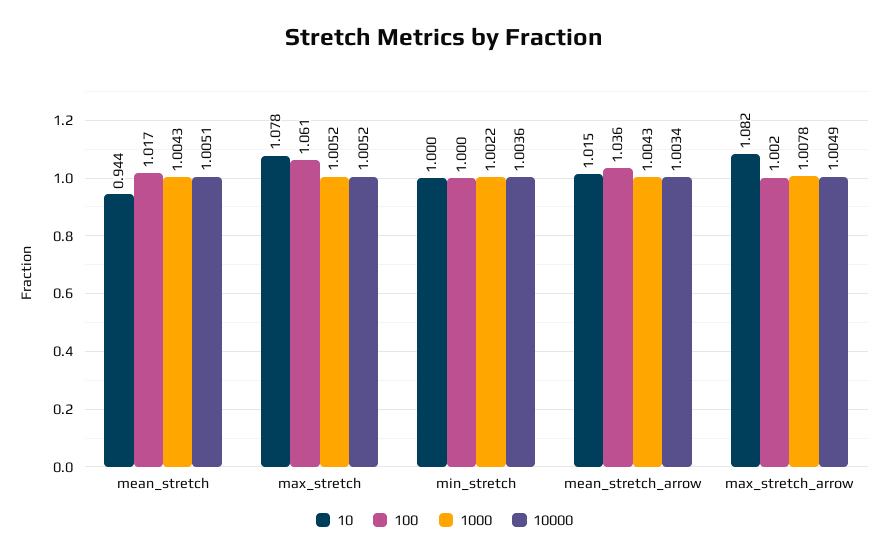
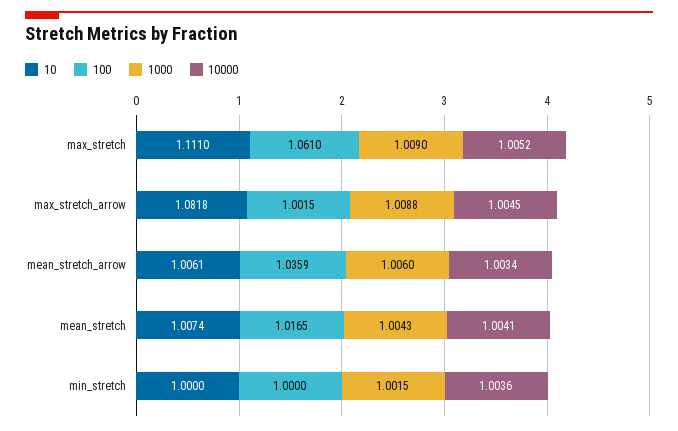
10, mean_stretch: 0.944 -> 1.0074
10000, mean_stretch: 1.0051 -> 1.0041
10, max_stretch: 1.078 -> 1.111
1000, max_stretch: 1.0052 -> 1.009
1000, min_stretch: 1.0022 -> 1.0015
10, mean_stretch_arrow: 1.015 -> 1.0061
1000, mean_stretch_arrow: 1.0043 -> 1.006
1000, max_stretch_arrow: 1.0078 -> 1.0088
10000, max_stretch_arrow: 1.0049 -> 1.0045

